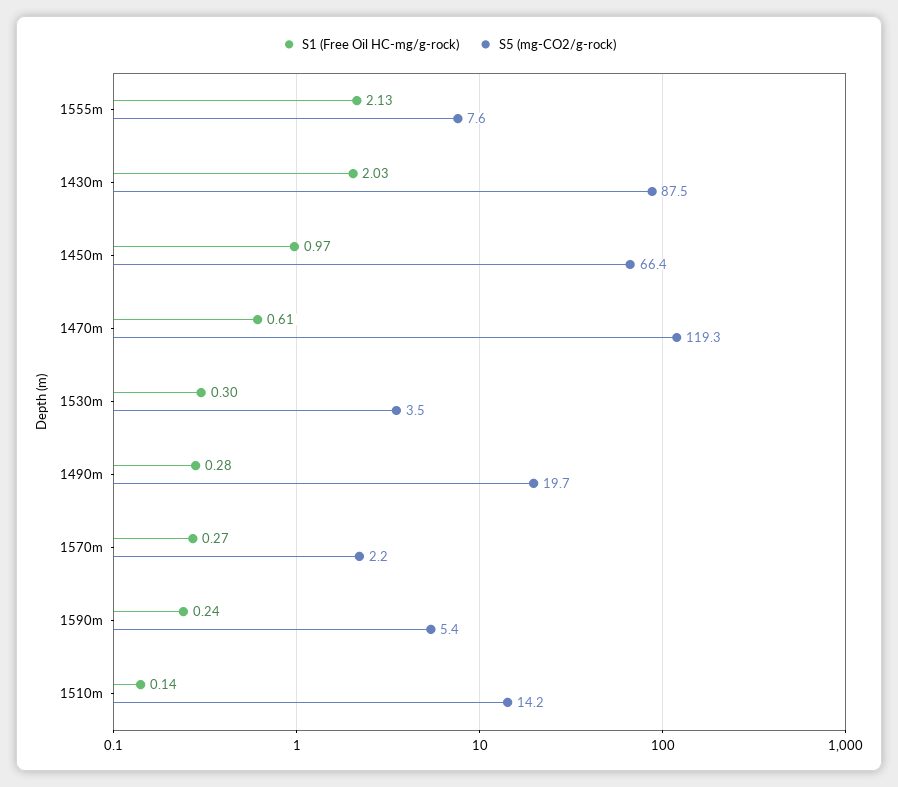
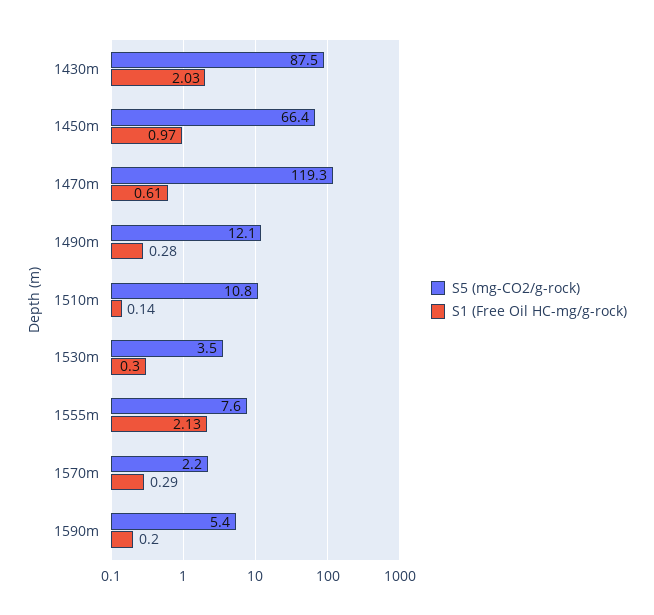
S5 (mg-CO2/g-rock), 1490m: 19.7 -> 12.1
S1 (Free Oil HC-mg/g-rock), 1570m: 0.27 -> 0.29
S1 (Free Oil HC-mg/g-rock), 1590m: 0.24 -> 0.2
S5 (mg-CO2/g-rock), 1510m: 14.2 -> 10.8

